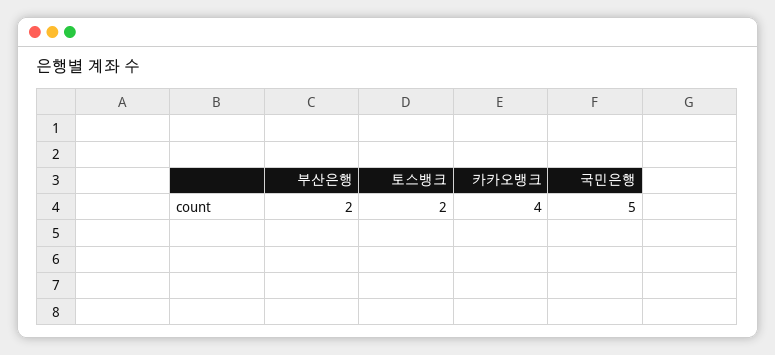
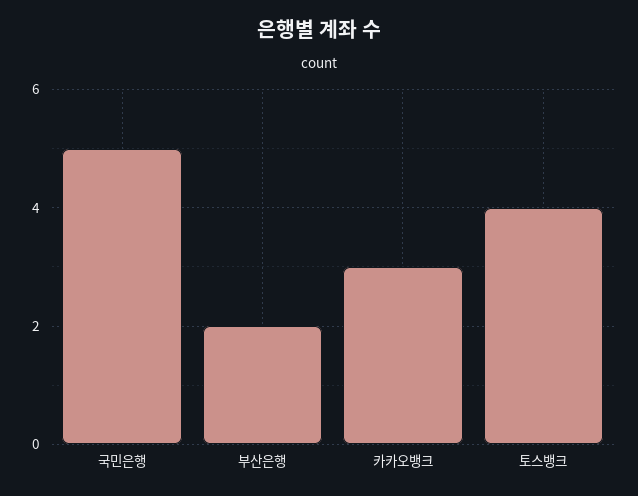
토스뱅크: 2 -> 4
카카오뱅크: 4 -> 3

